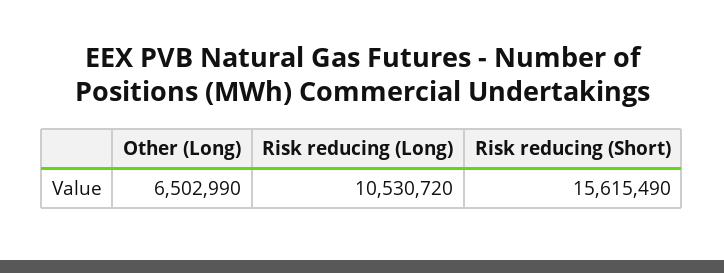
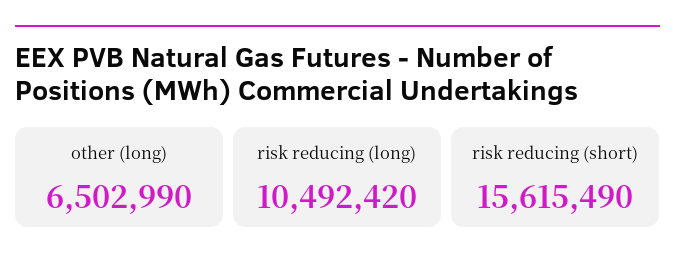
Risk reducing (Long): 10530720 -> 10492420

